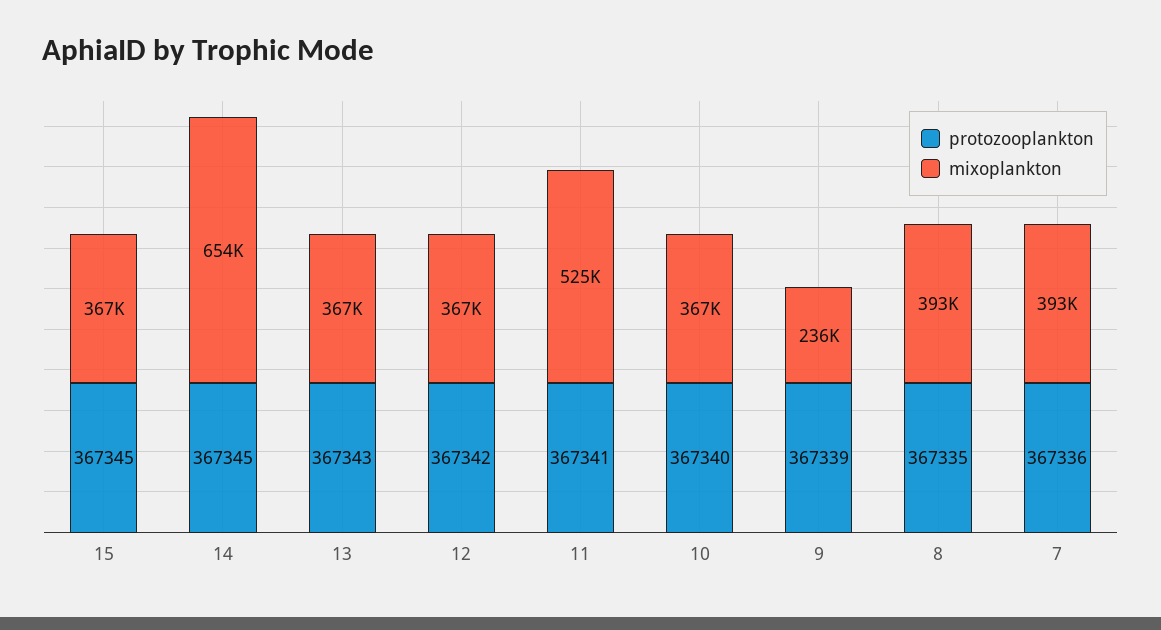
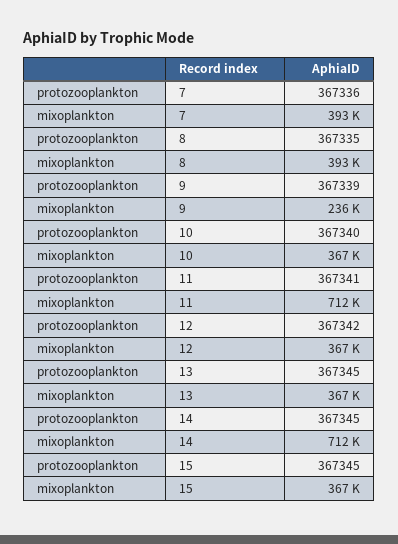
mixoplankton, 14: 654000 -> 712000
protozooplankton, 13: 367343 -> 367345
mixoplankton, 11: 525000 -> 712000

